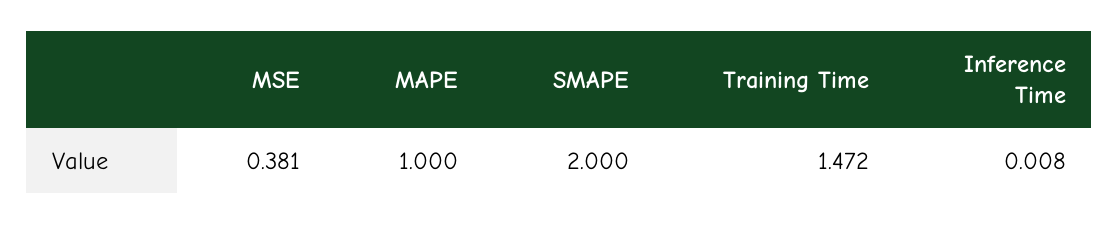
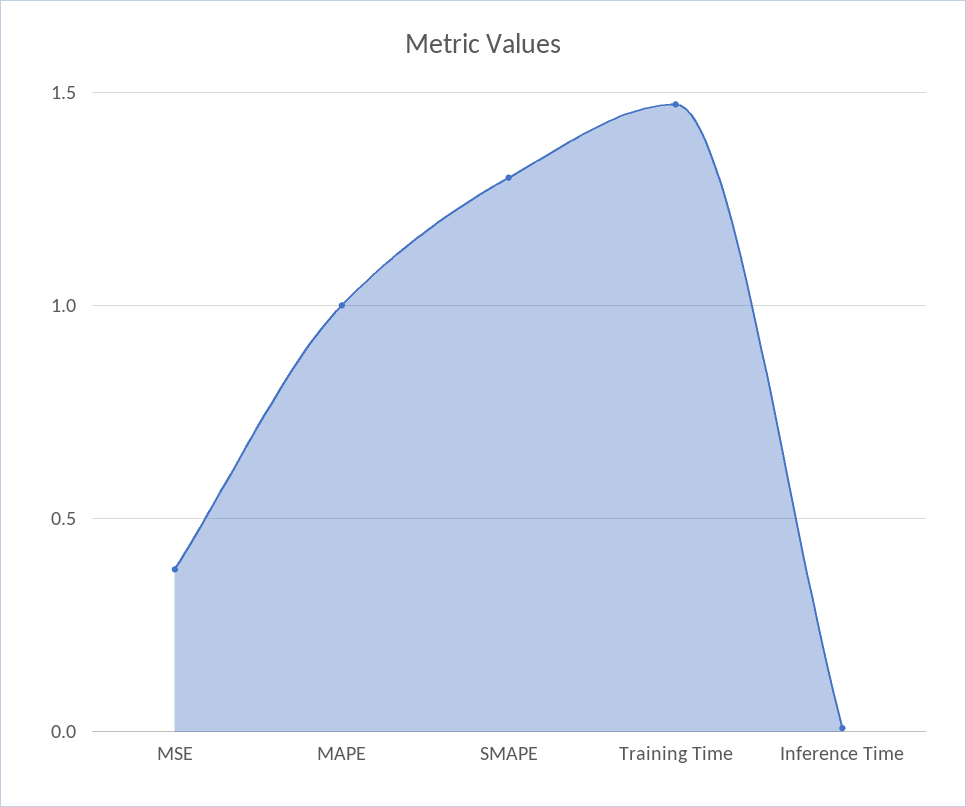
SMAPE: 2 -> 1.3

